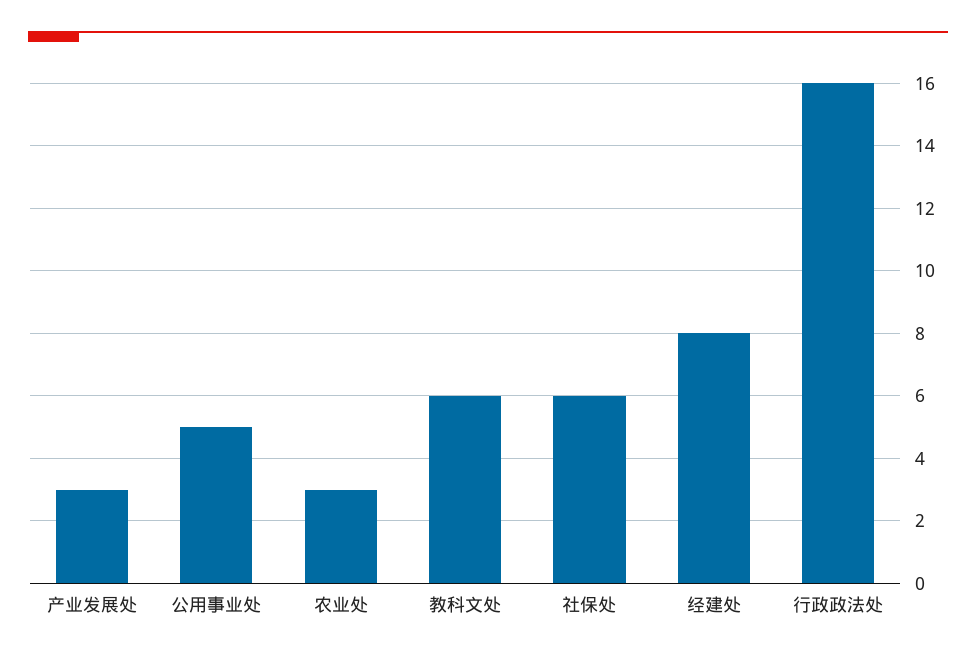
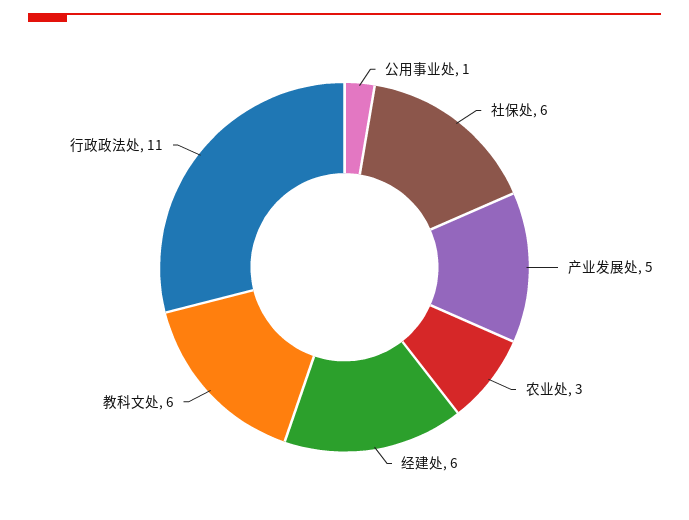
产业发展处: 3 -> 5
公用事业处: 5 -> 1
经建处: 8 -> 6
行政政法处: 16 -> 11

